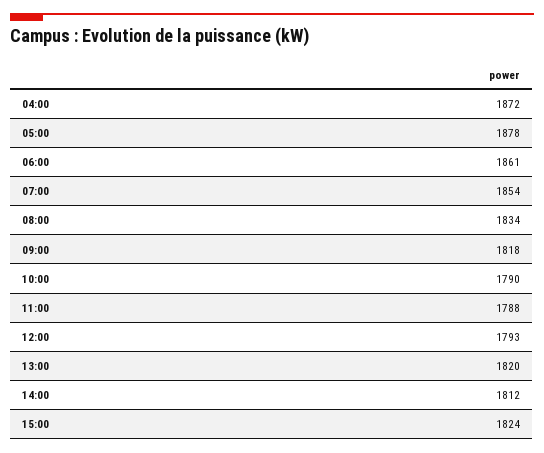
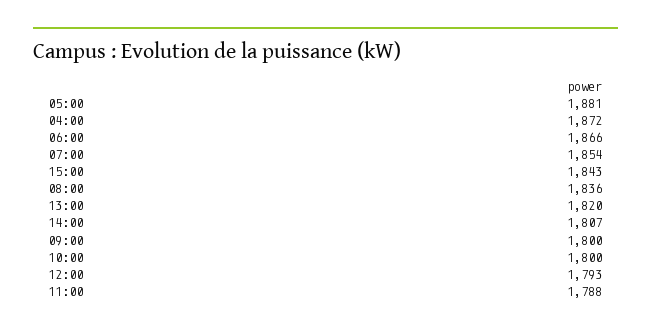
05:00: 1878 -> 1881
06:00: 1861 -> 1866
08:00: 1834 -> 1836
09:00: 1818 -> 1800
10:00: 1790 -> 1800
14:00: 1812 -> 1807
15:00: 1824 -> 1843

